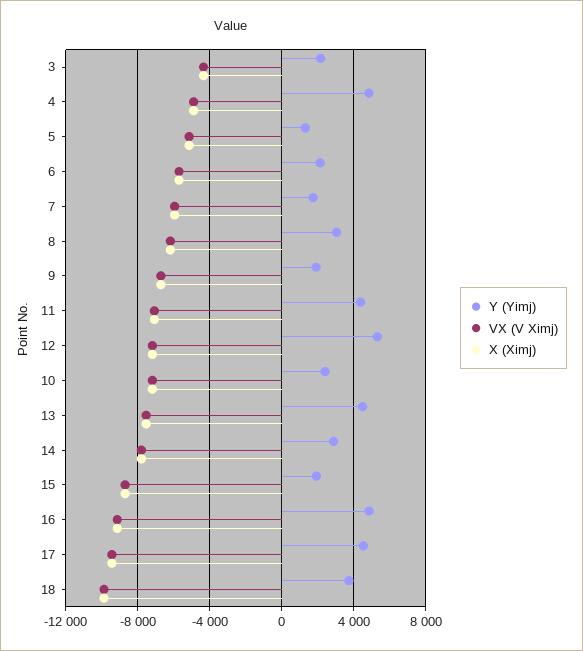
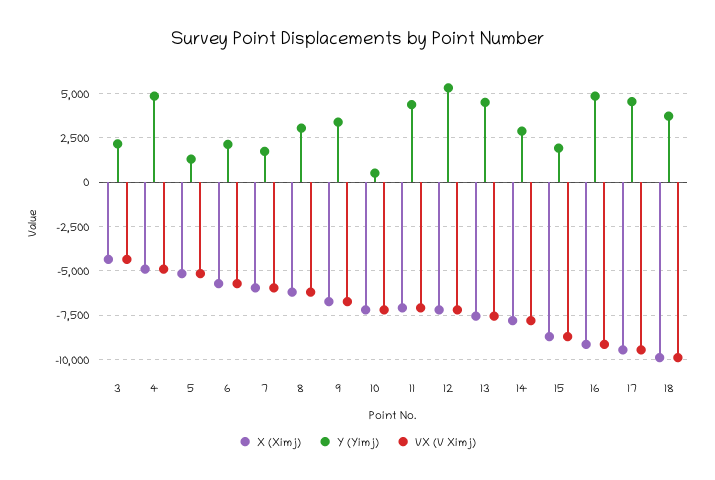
Y (Yimj), 9: 2000 -> 3500
Y (Yimj), 10: 2500 -> 500

